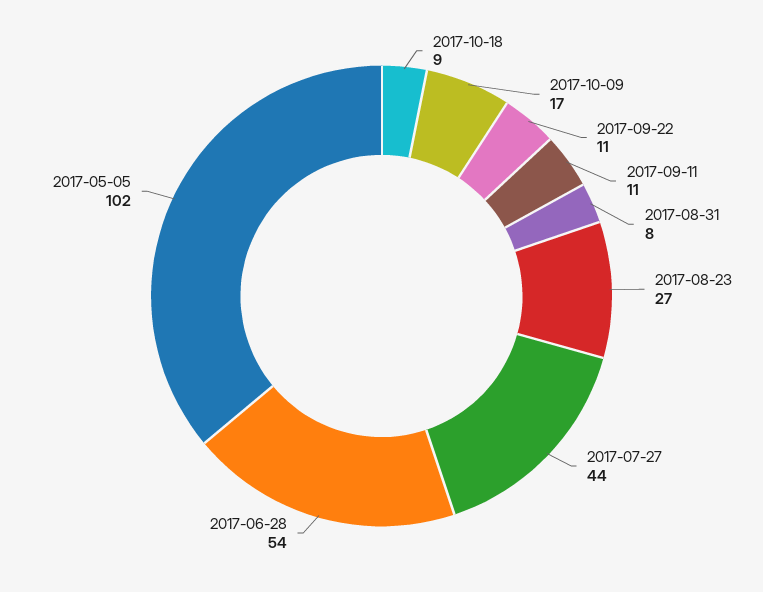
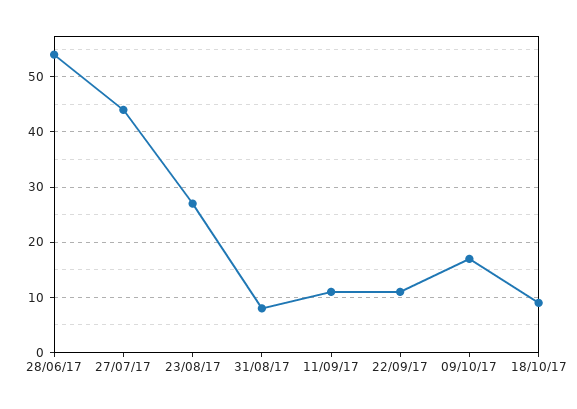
2017-05-05: 102 -> none

